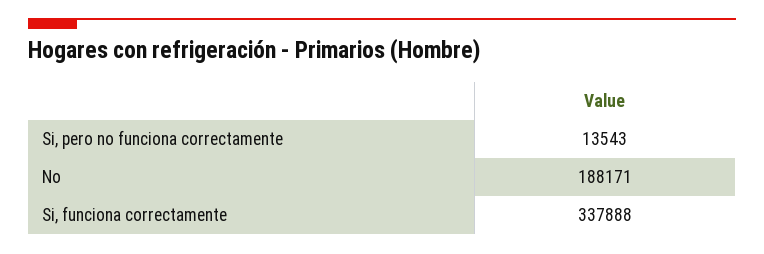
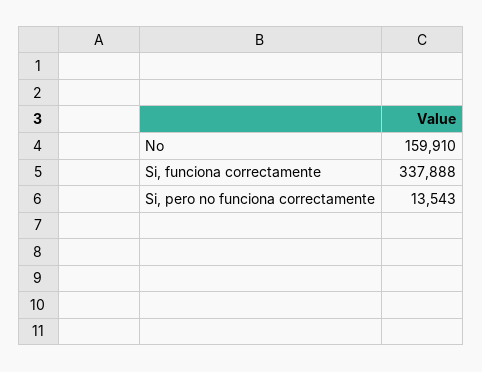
No: 188171 -> 159910

